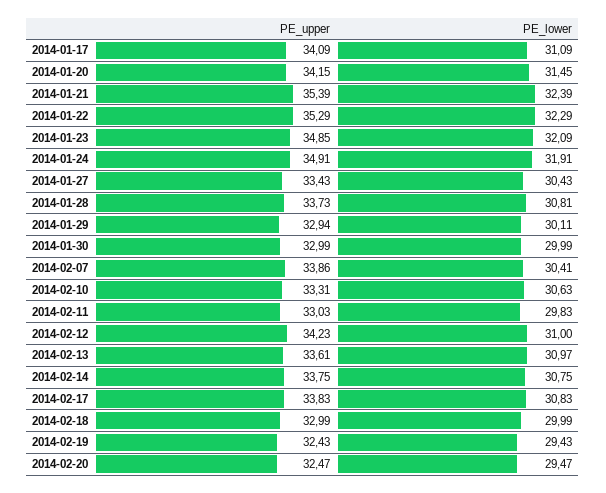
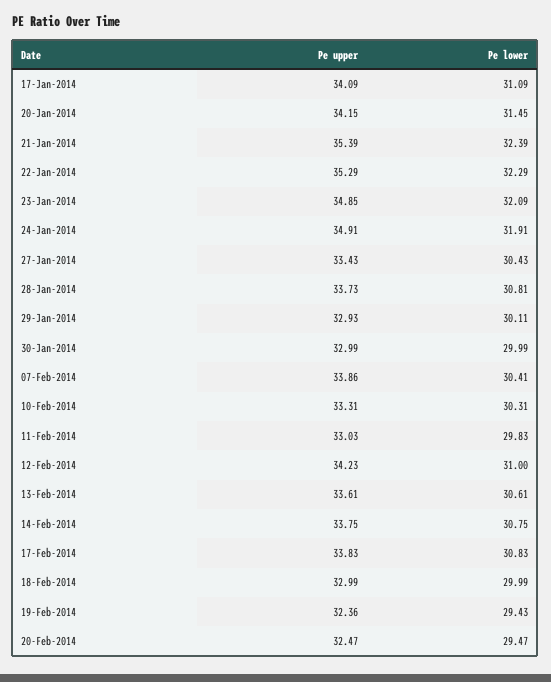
PE_upper, 2014-01-29: 32.94 -> 32.93
PE_lower, 2014-02-10: 30.63 -> 30.31
PE_lower, 2014-02-13: 30.97 -> 30.61
PE_upper, 2014-02-19: 32.43 -> 32.36

